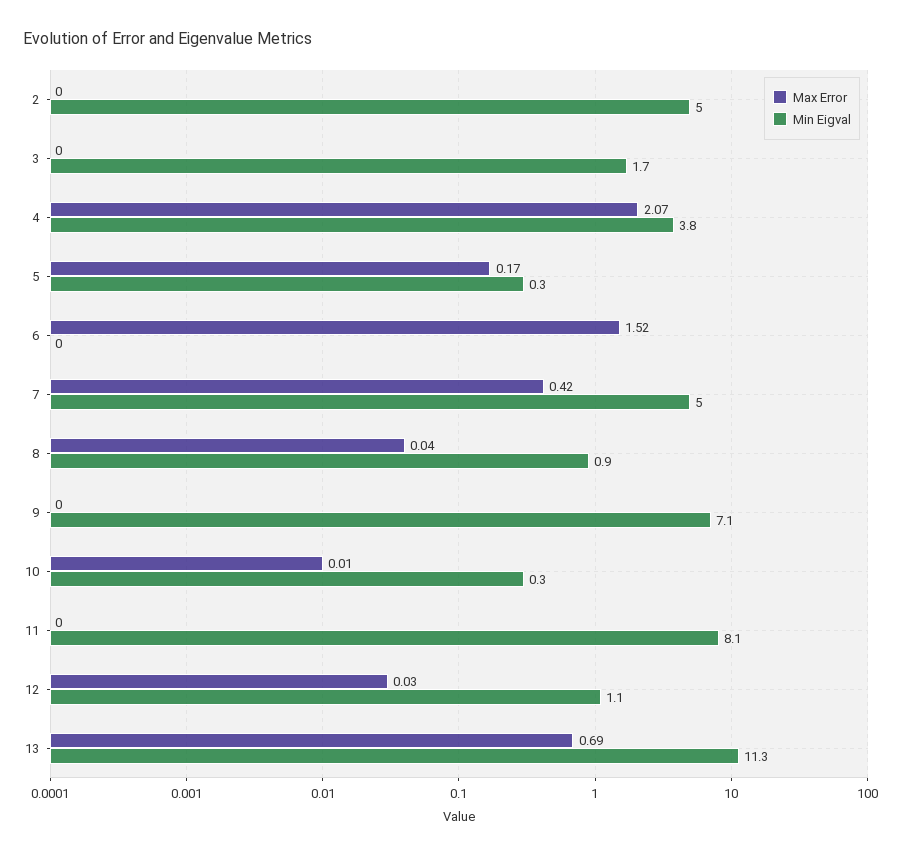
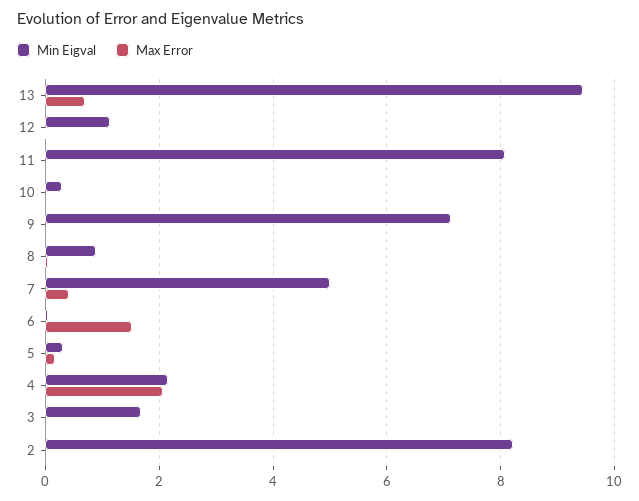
Min Eigval, 2: 5 -> 8.2
Min Eigval, 4: 3.8 -> 2.2
Min Eigval, 13: 11.3 -> 9.4

